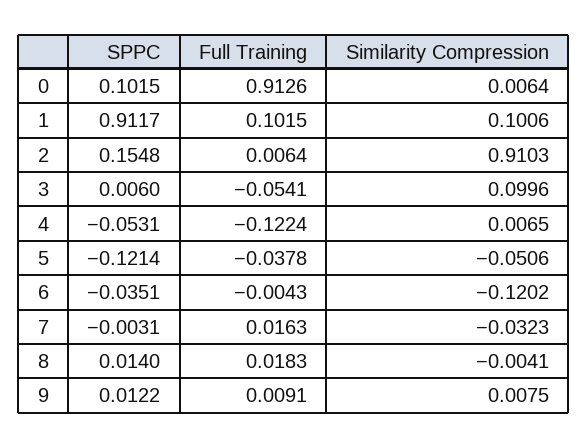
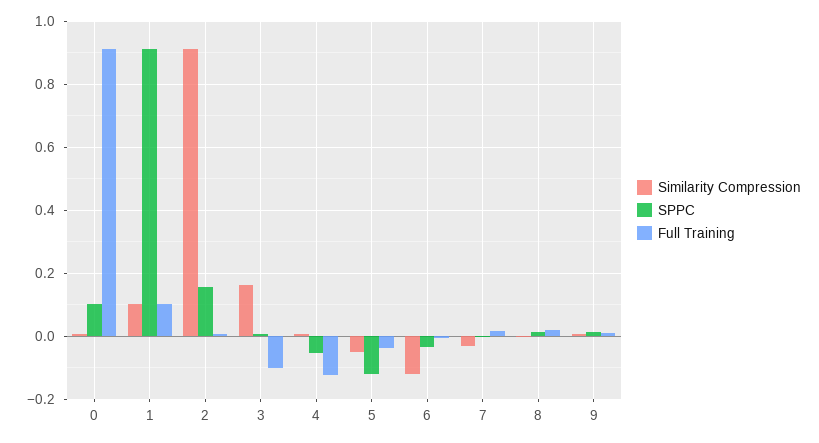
Full Training, 3: -0.0541 -> -0.1
Similarity Compression, 3: 0.0996 -> 0.16

